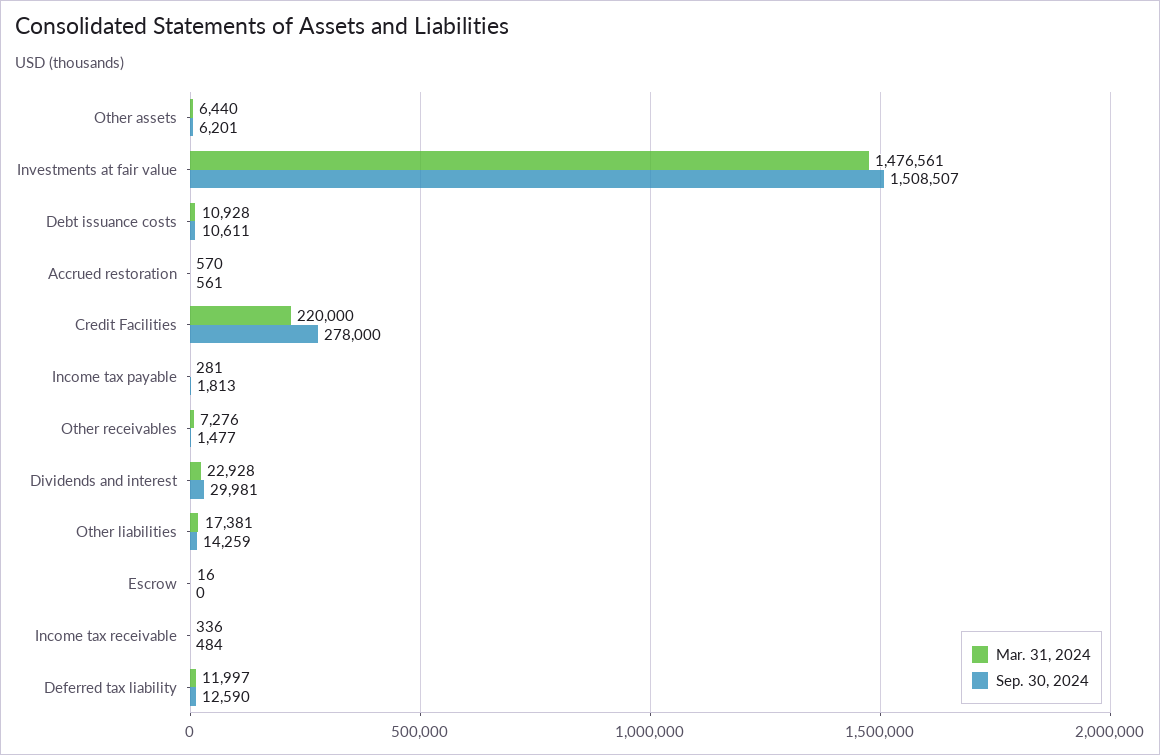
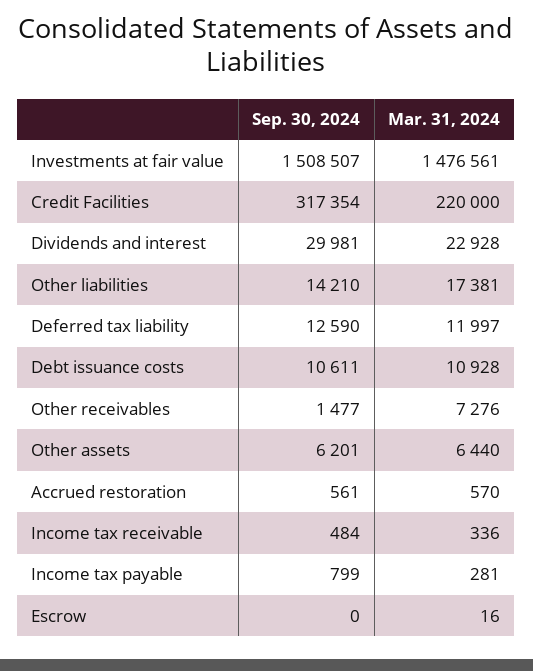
Sep. 30, 2024, Credit Facilities: 278000 -> 317354
Sep. 30, 2024, Income tax payable: 1813 -> 799
Sep. 30, 2024, Other liabilities: 14259 -> 14210

